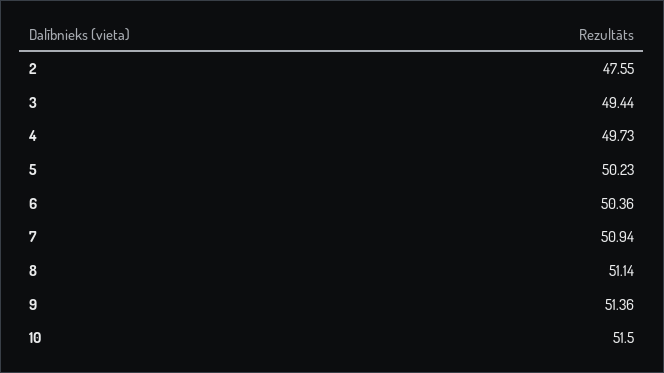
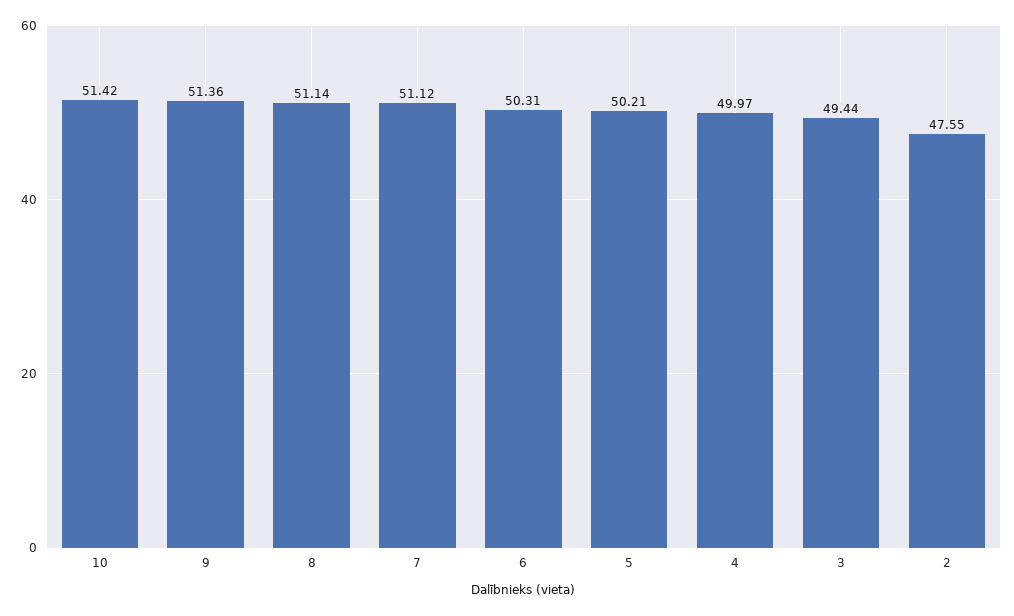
4: 49.73 -> 49.97
5: 50.23 -> 50.21
6: 50.36 -> 50.31
7: 50.94 -> 51.12
10: 51.5 -> 51.42

